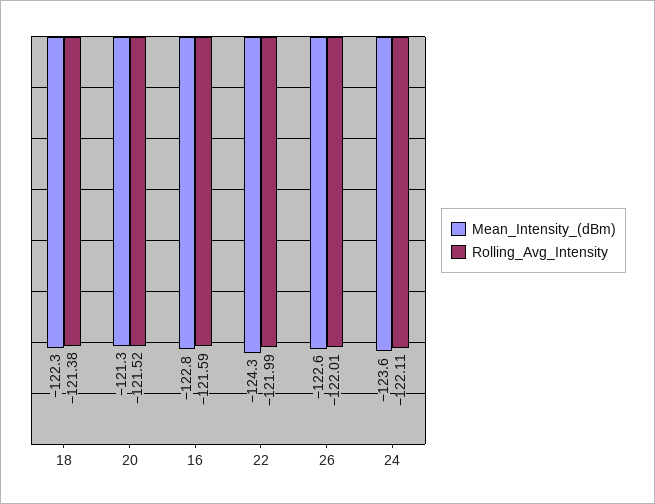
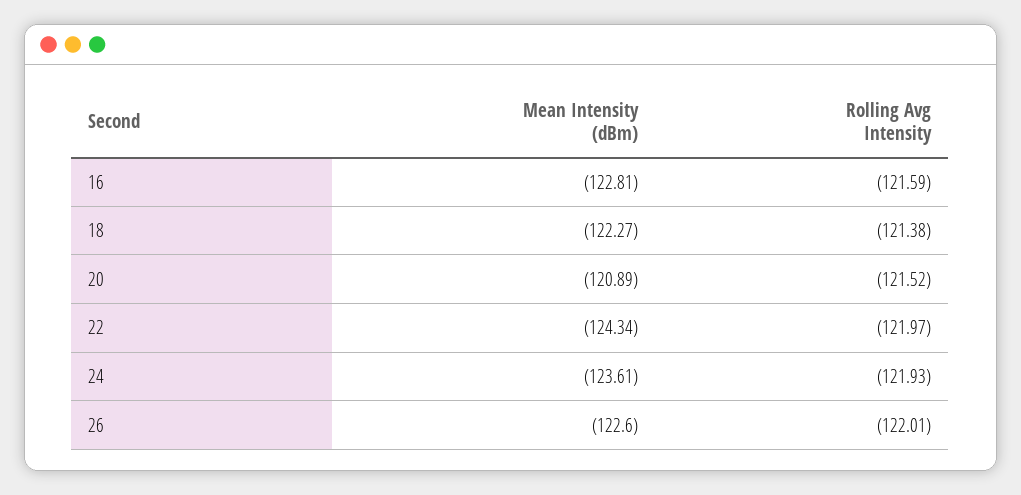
Mean_Intensity_(dBm), 20: -121.3 -> -120.89
Rolling_Avg_Intensity, 22: -121.99 -> -121.97
Rolling_Avg_Intensity, 24: -122.11 -> -121.93

